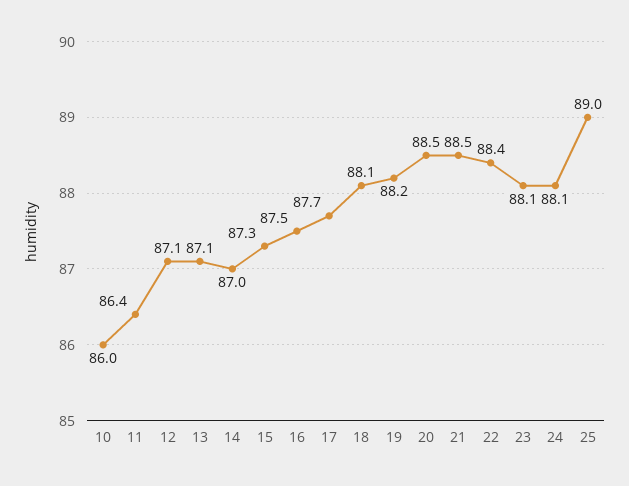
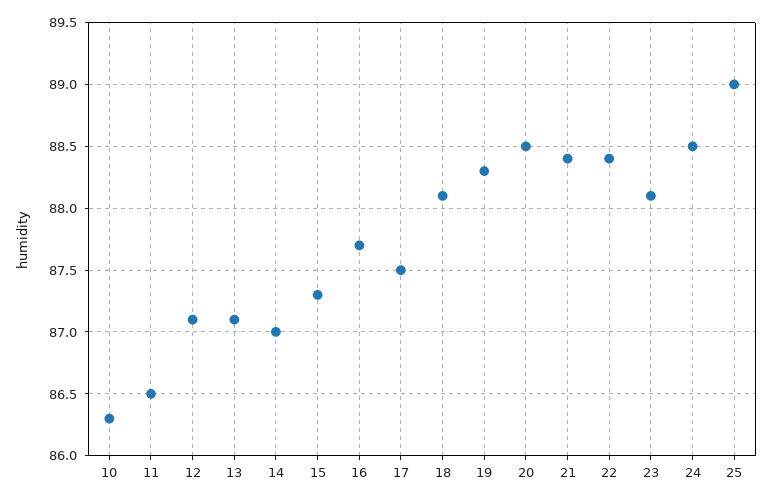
10: 86 -> 86.3
11: 86.4 -> 86.5
16: 87.5 -> 87.7
17: 87.7 -> 87.5
19: 88.2 -> 88.3
21: 88.5 -> 88.4
24: 88.1 -> 88.5

